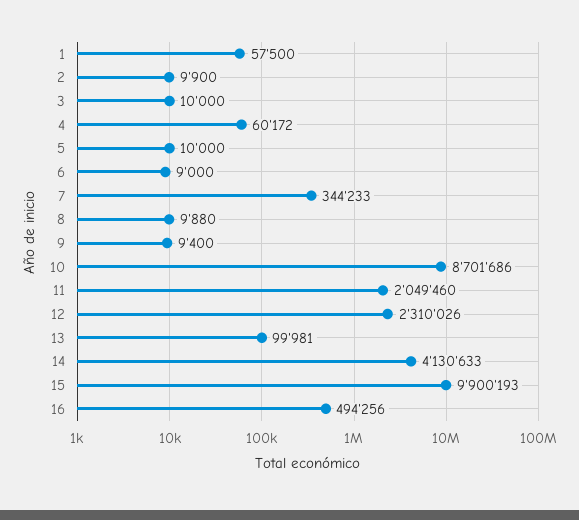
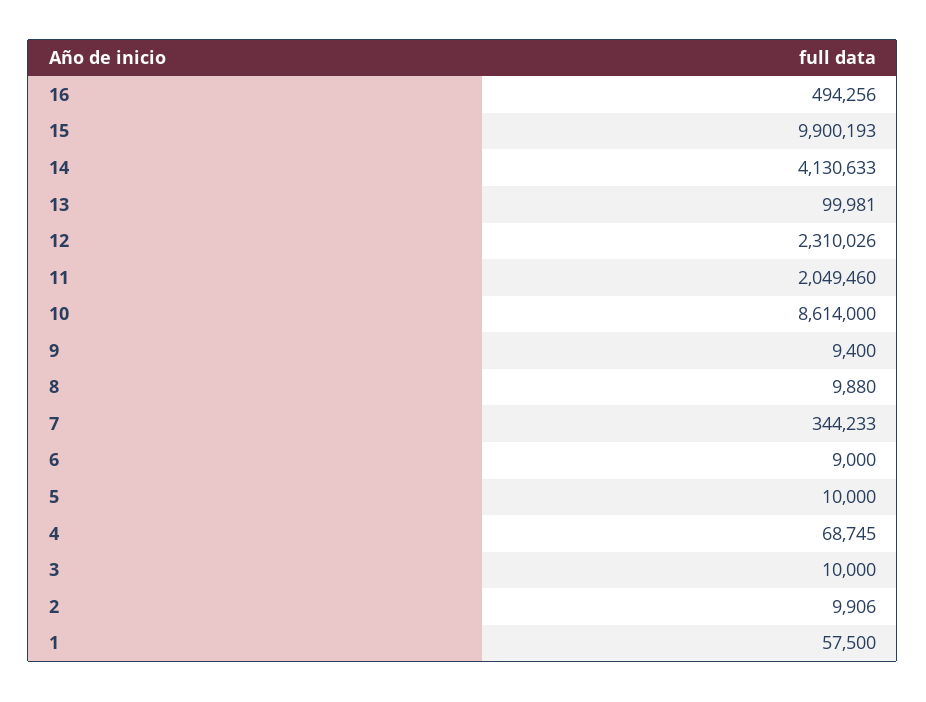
2: 9900 -> 9906
4: 60172 -> 68745
10: 8701686 -> 8614000

